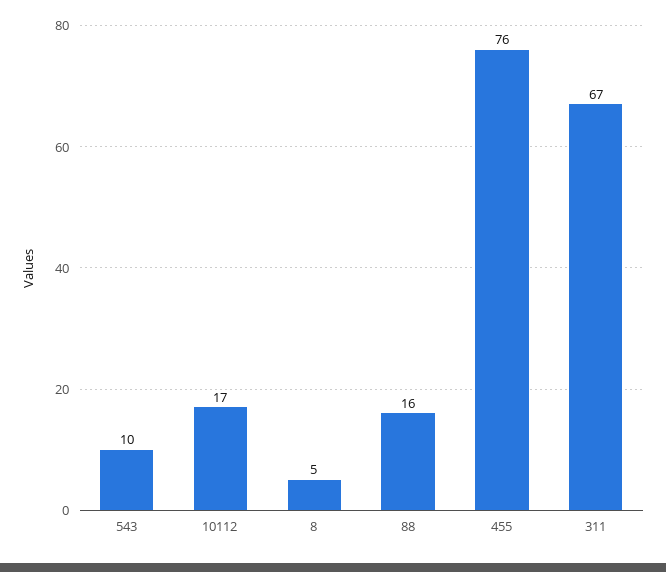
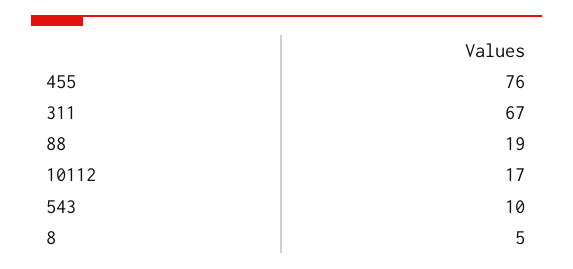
88: 16 -> 19

